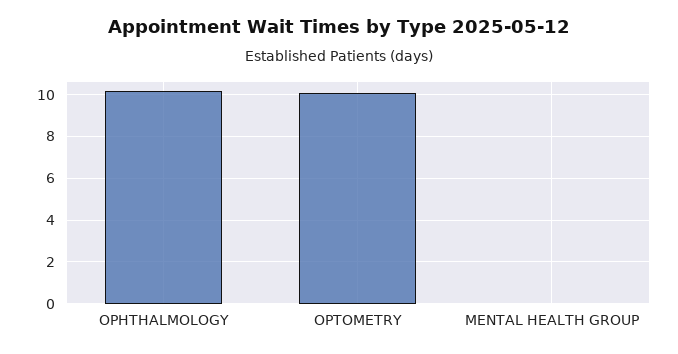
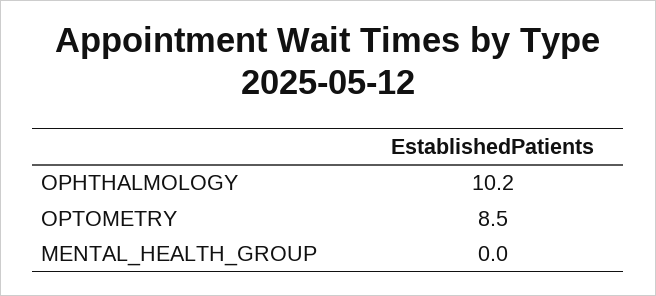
OPTOMETRY: 10 -> 8.5

